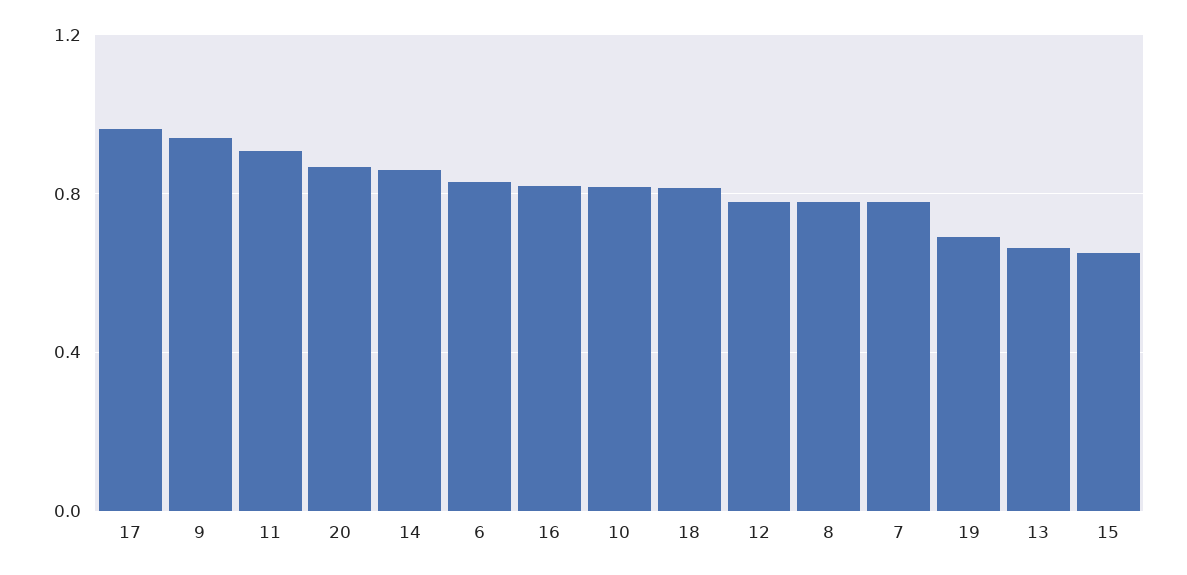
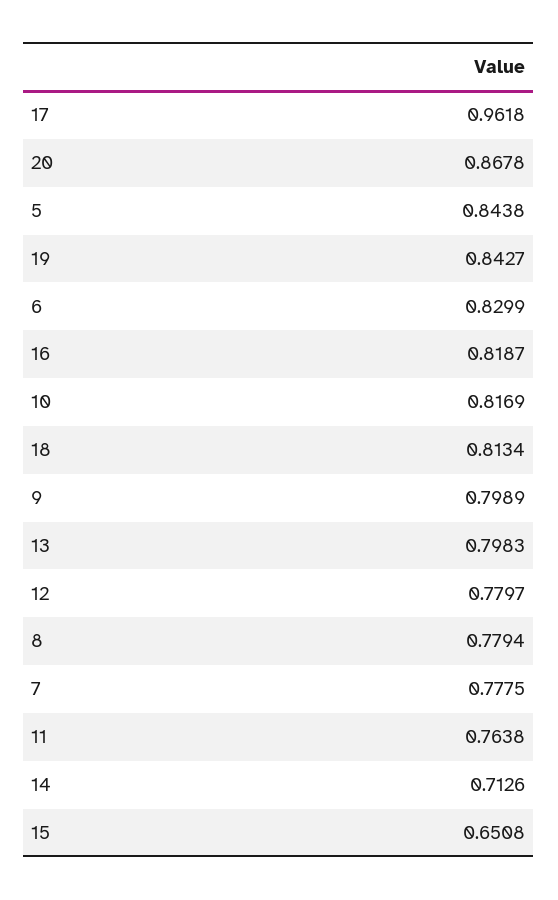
9: 0.95 -> 0.7989
11: 0.9 -> 0.7638
14: 0.85 -> 0.7126
19: 0.7 -> 0.8427
13: 0.65 -> 0.7983
5: none -> 0.8438

